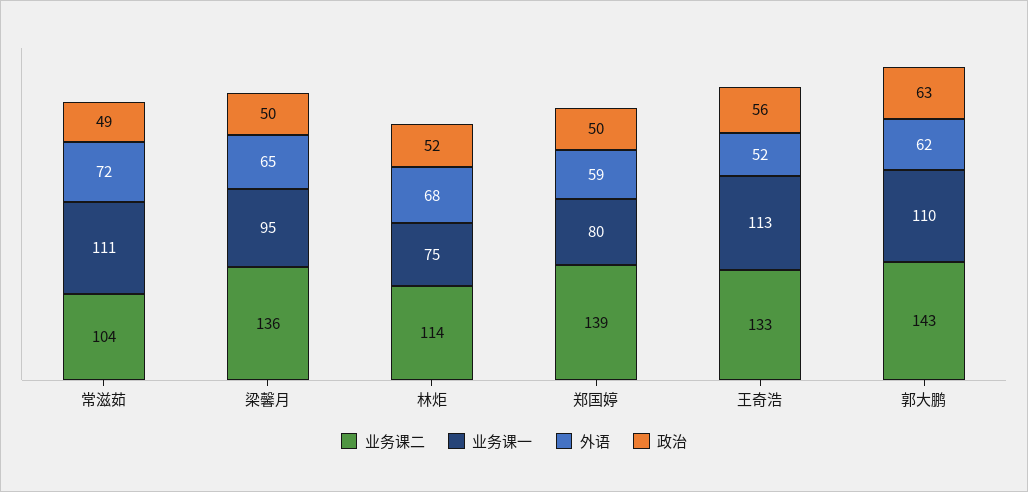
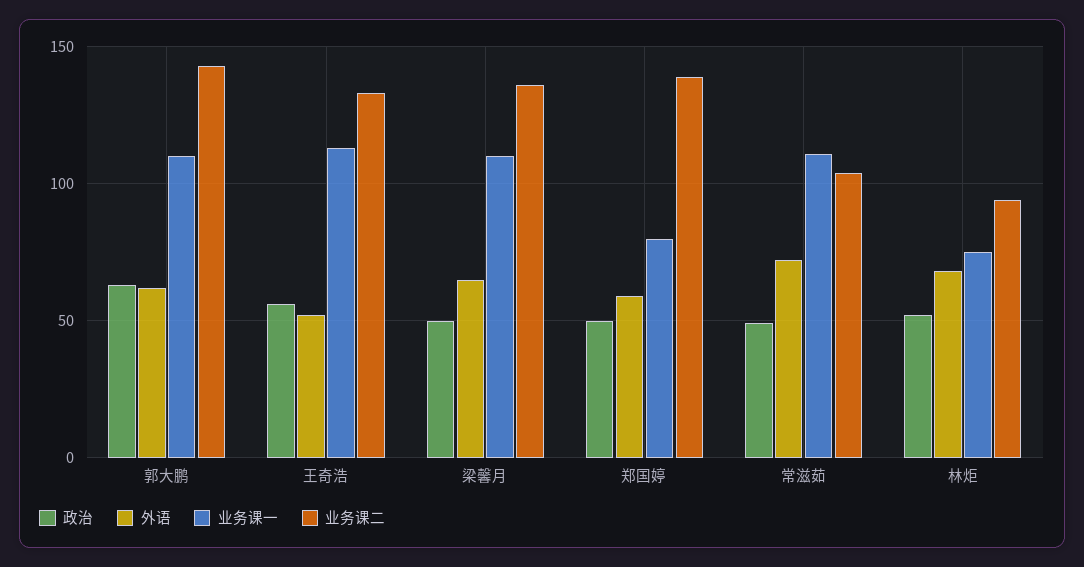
业务课一, 梁馨月: 95 -> 110
业务课二, 林炬: 114 -> 95

